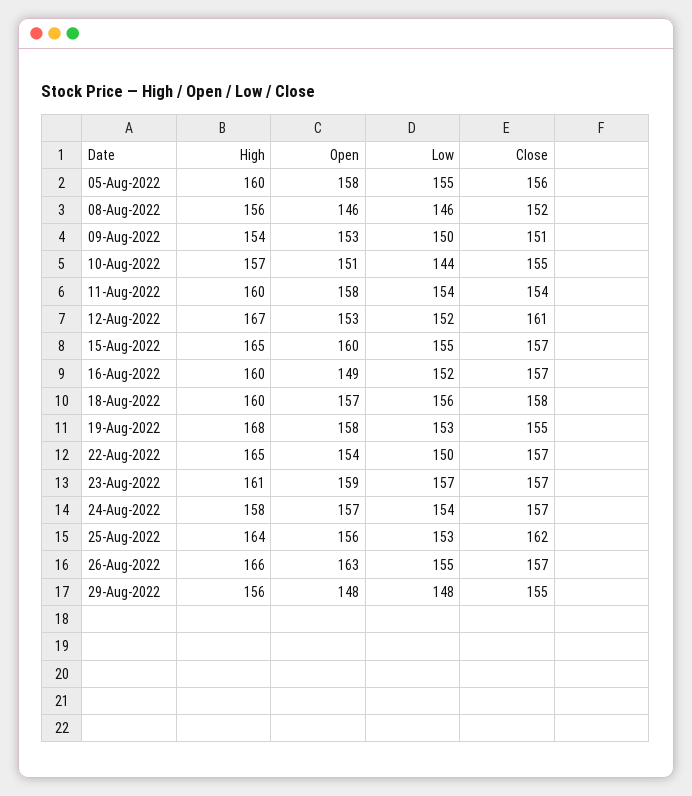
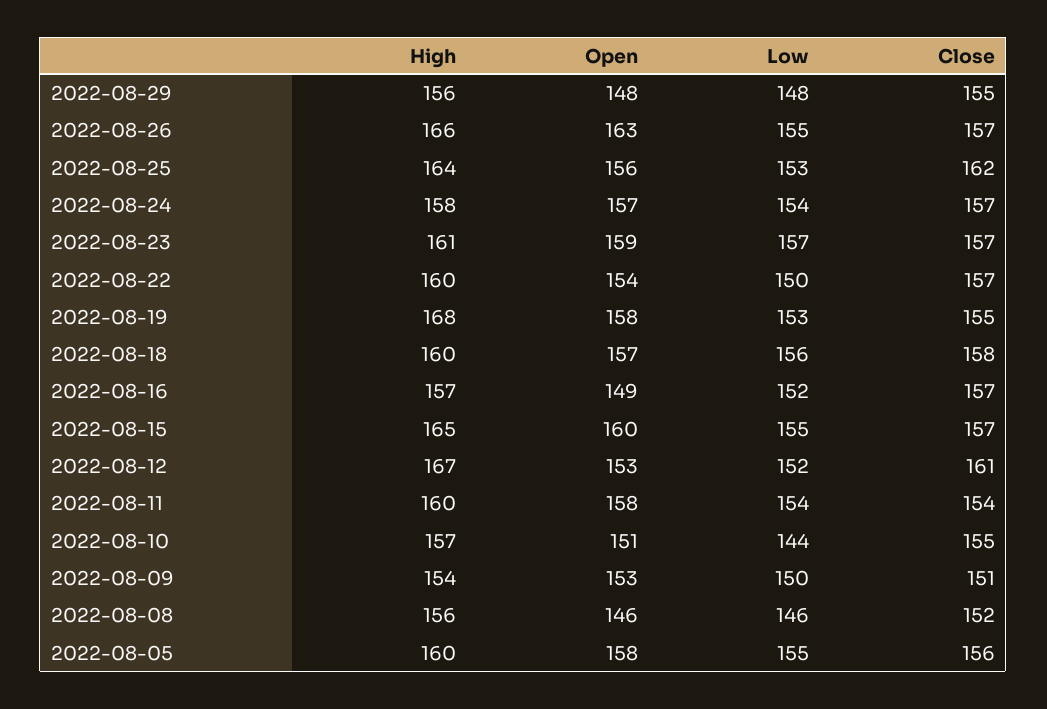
High, 16-Aug-2022: 160 -> 157
High, 22-Aug-2022: 165 -> 160

